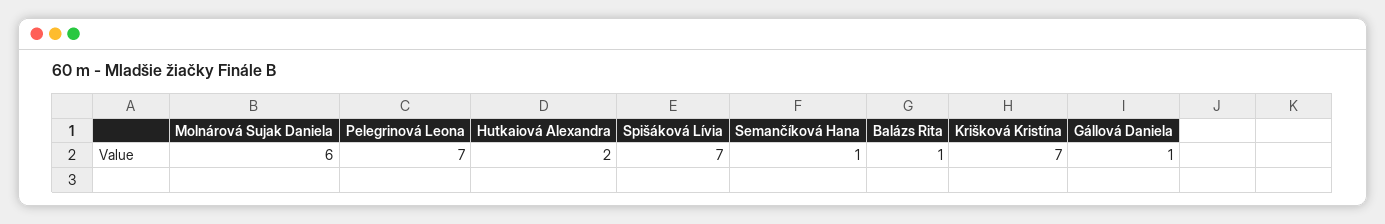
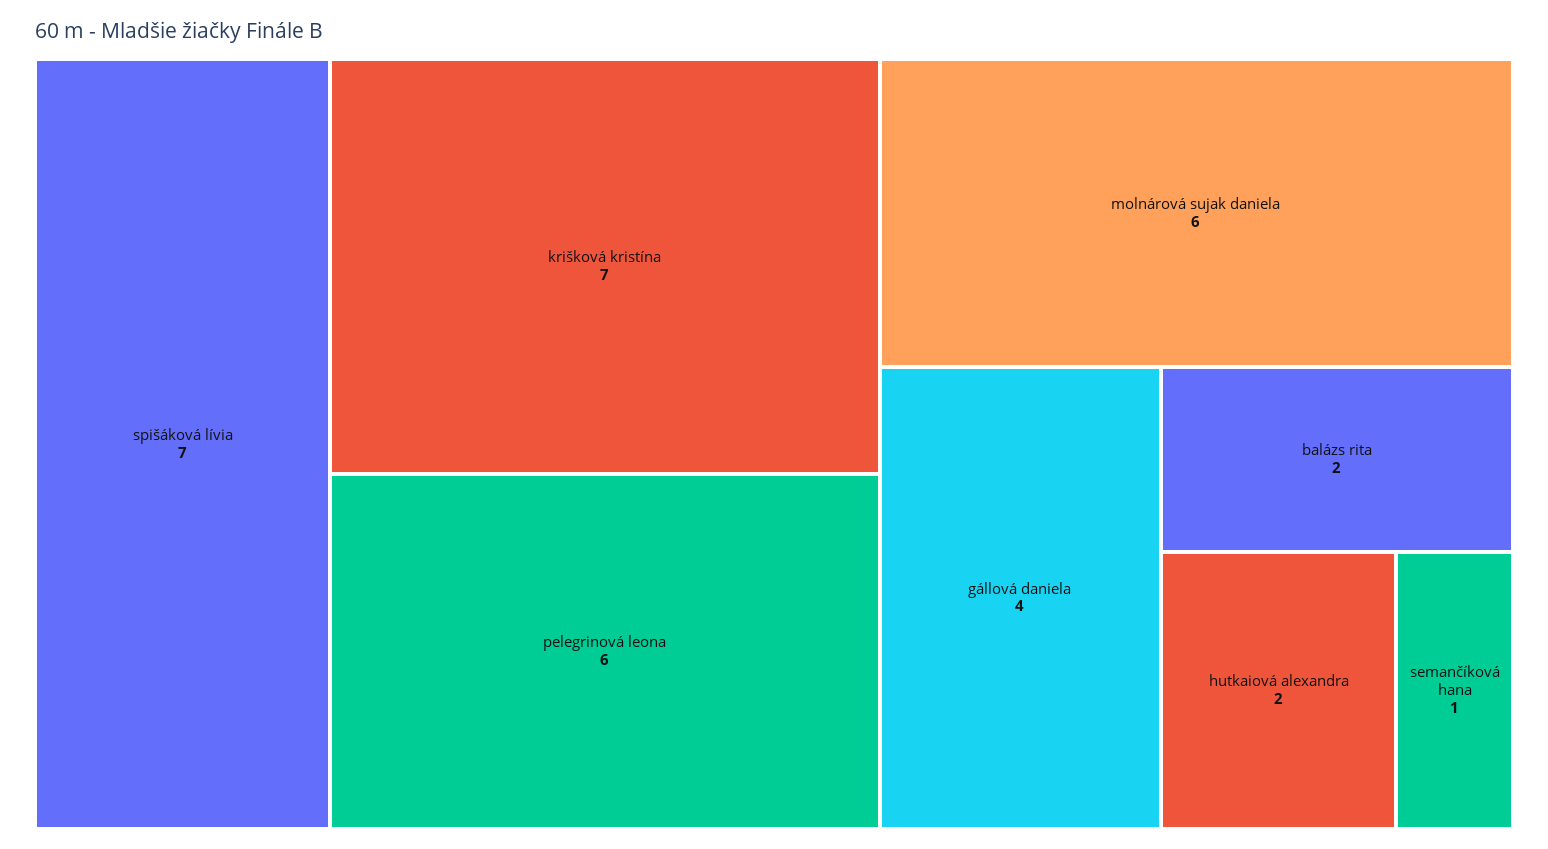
Pelegrinová Leona: 7 -> 6
Balázs Rita: 1 -> 2
Gállová Daniela: 1 -> 4

